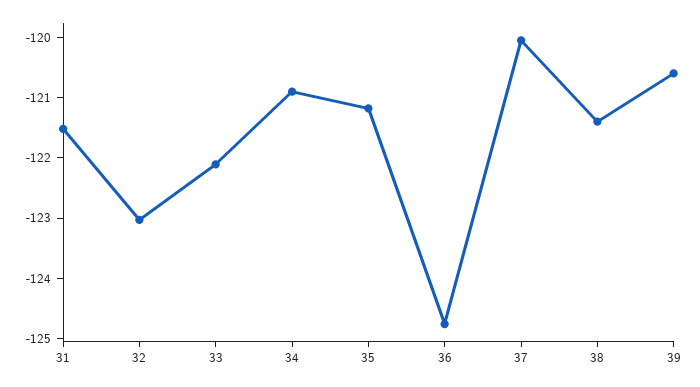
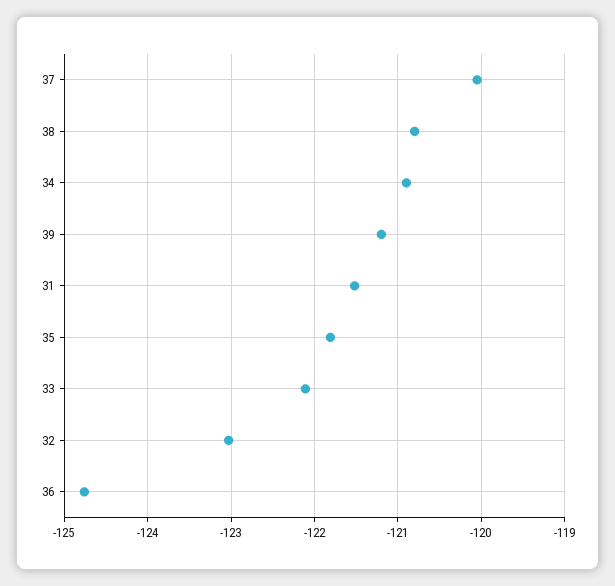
35: -121.2 -> -121.8
38: -121.4 -> -120.8
39: -120.6 -> -121.2

